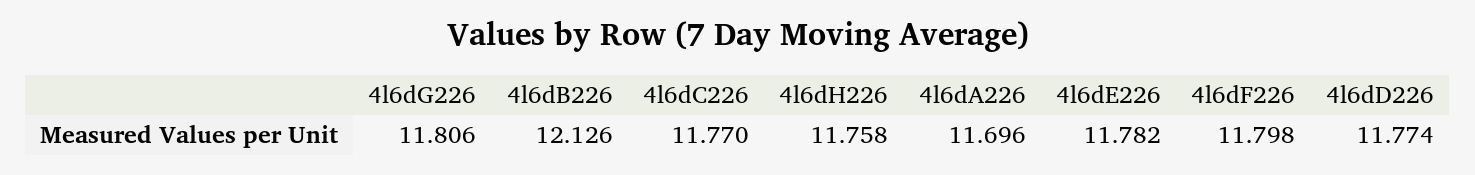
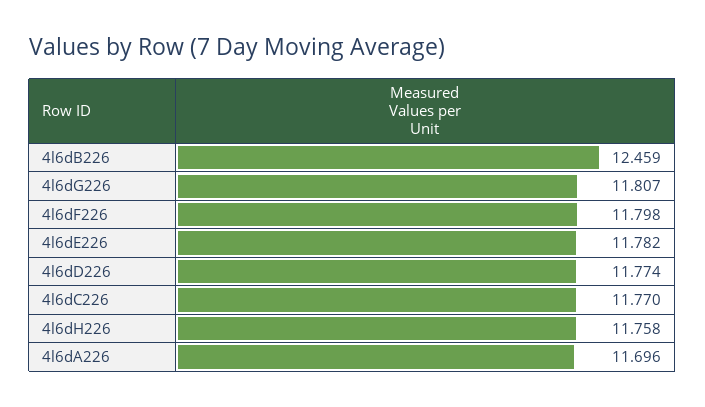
4l6dG226: 11.806 -> 11.807
4l6dB226: 12.126 -> 12.459

